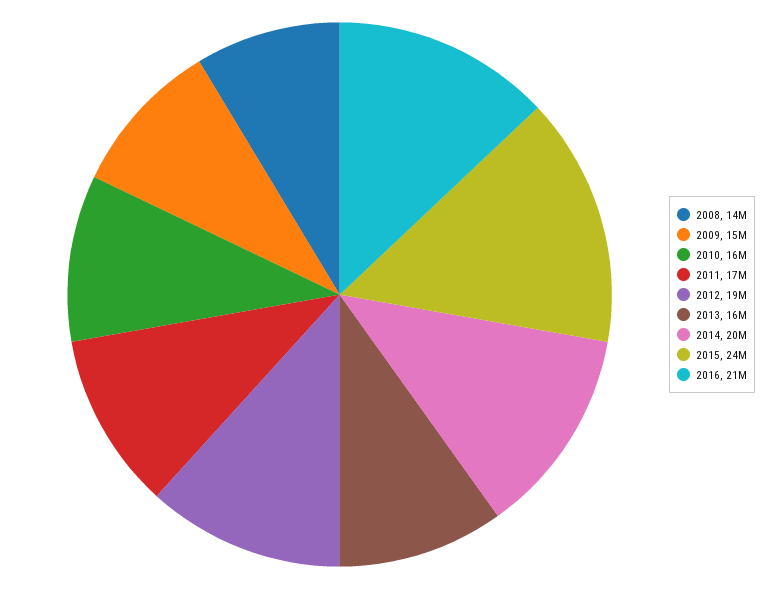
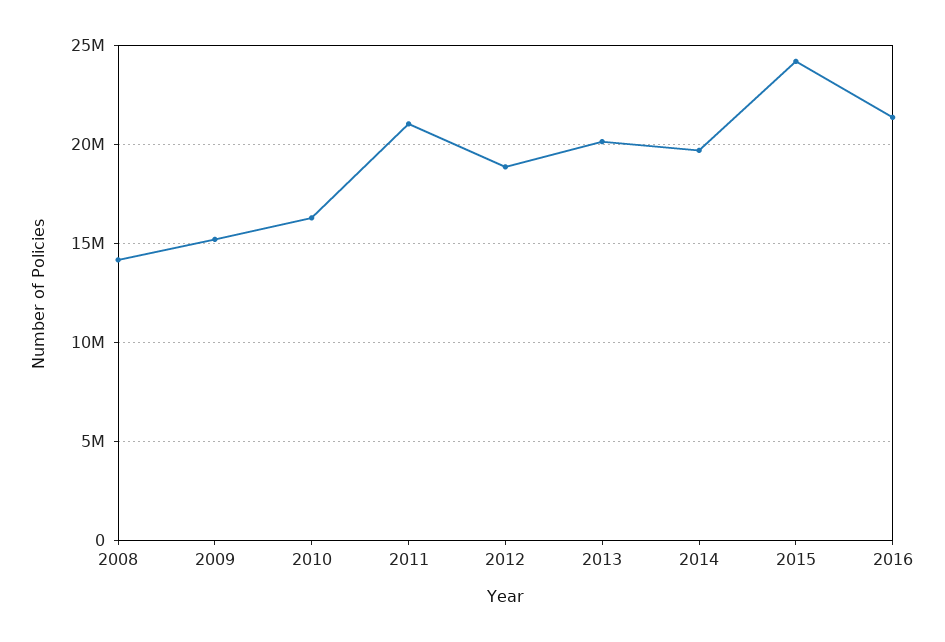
2011: 17000000 -> 21000000
2013: 16000000 -> 20000000

